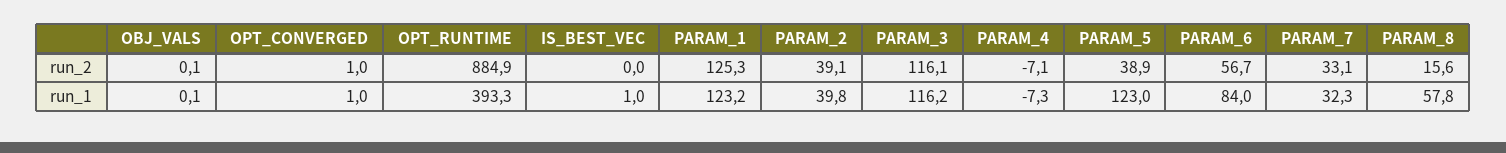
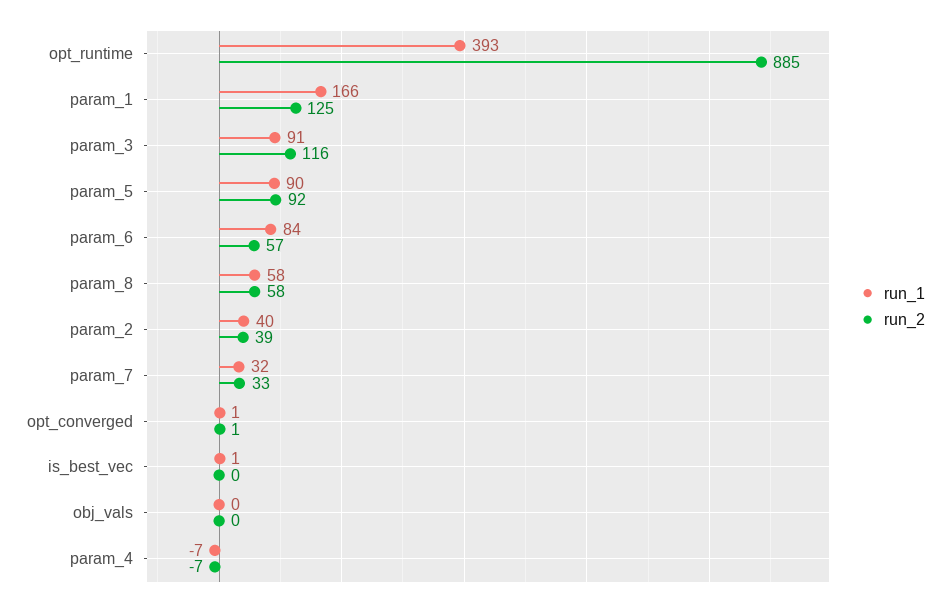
run_2, PARAM_5: 38.9 -> 92
run_2, PARAM_8: 15.6 -> 58
run_1, PARAM_1: 123.2 -> 166
run_1, PARAM_3: 116.2 -> 91
run_1, PARAM_5: 123 -> 90

